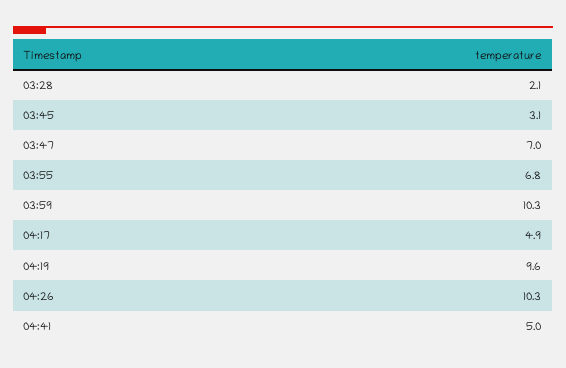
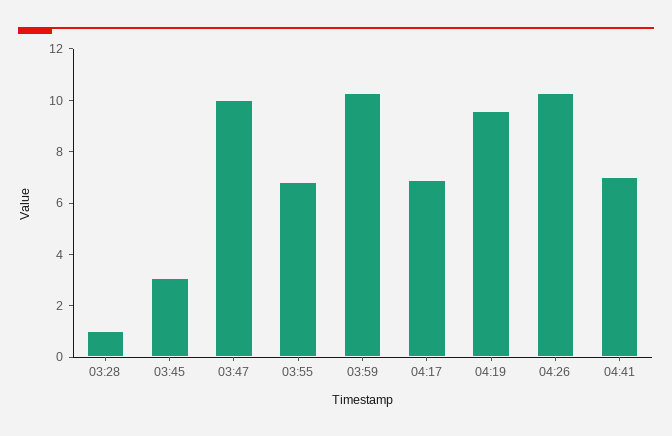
03:28: 2.1 -> 1
03:47: 7 -> 10
04:17: 4.9 -> 7
04:41: 5 -> 7

